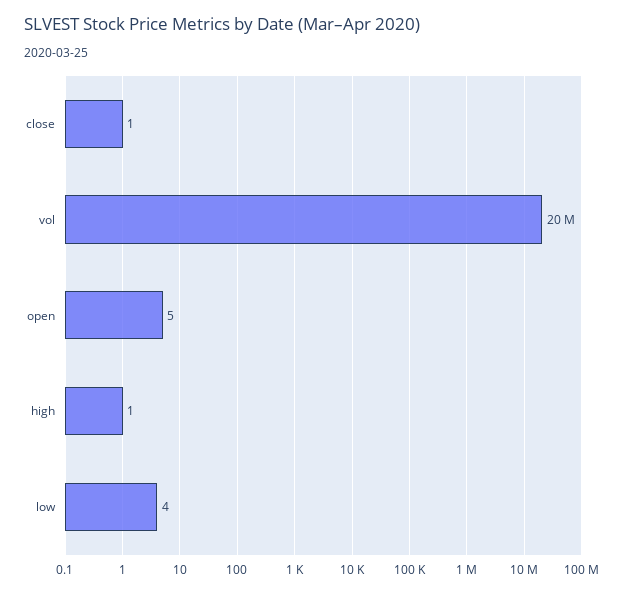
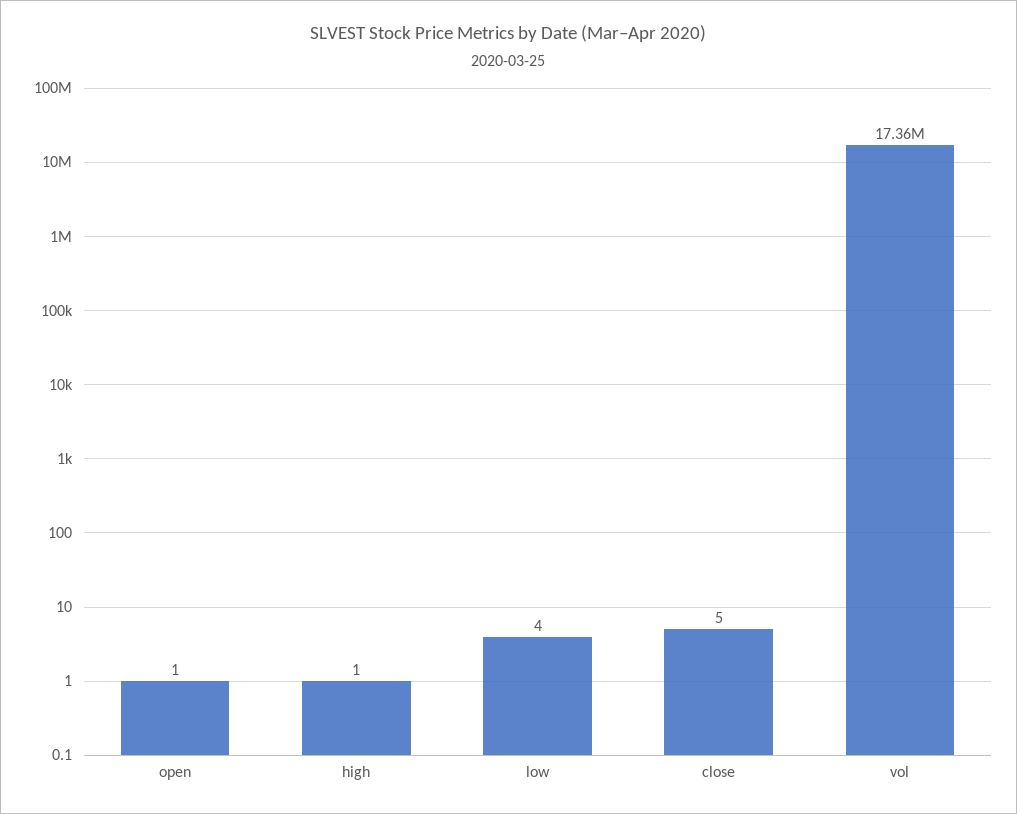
close: 1 -> 5
vol: 20000000 -> 17360000
open: 5 -> 1

